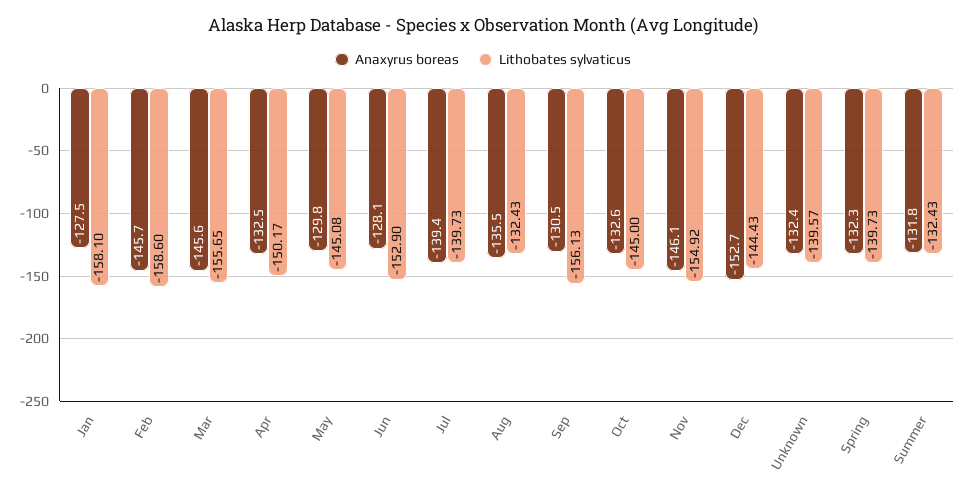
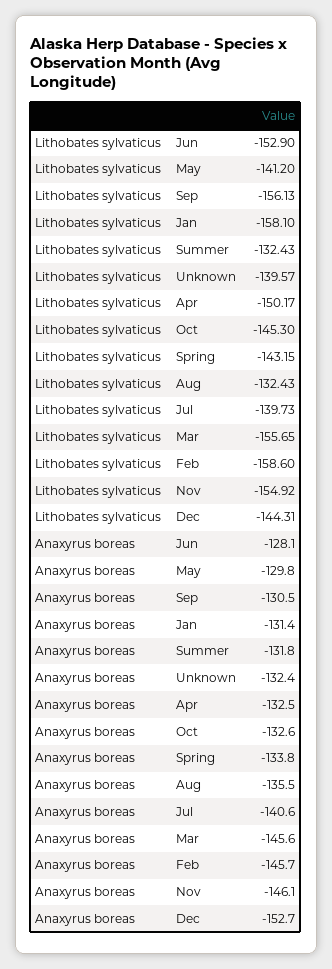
Anaxyrus boreas, Jan: -127.5 -> -131.4
Lithobates sylvaticus, May: -145.08 -> -141.2
Anaxyrus boreas, Jul: -139.4 -> -140.6
Lithobates sylvaticus, Oct: -145 -> -145.3
Lithobates sylvaticus, Dec: -144.43 -> -144.31
Anaxyrus boreas, Spring: -132.3 -> -133.8
Lithobates sylvaticus, Spring: -139.73 -> -143.15

